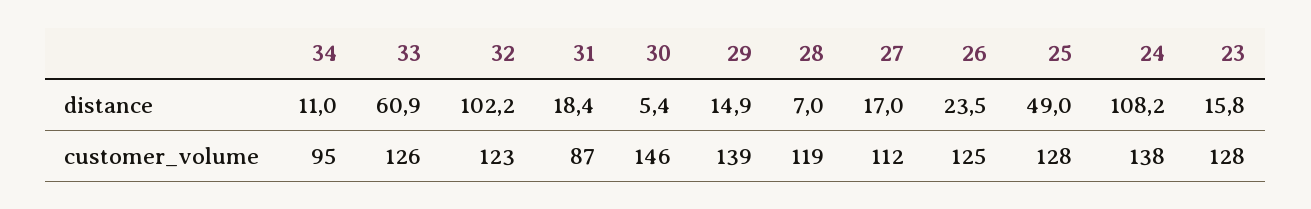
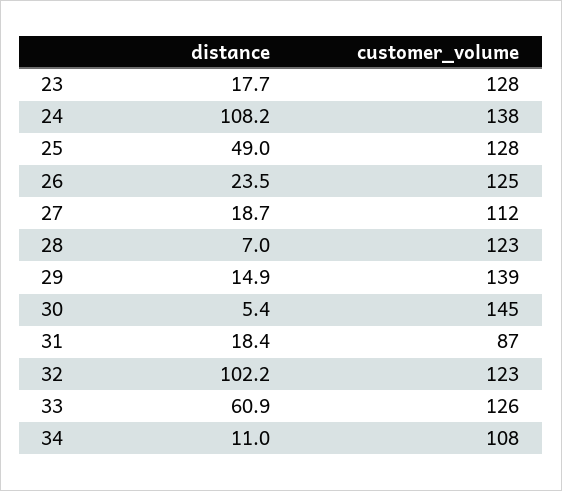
27, distance: 17 -> 18.7
23, distance: 15.8 -> 17.7
34, customer_volume: 95 -> 108
30, customer_volume: 146 -> 145
28, customer_volume: 119 -> 123

